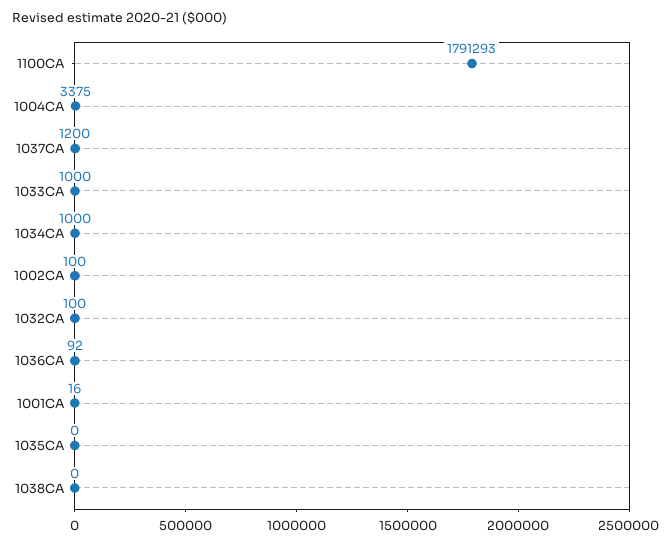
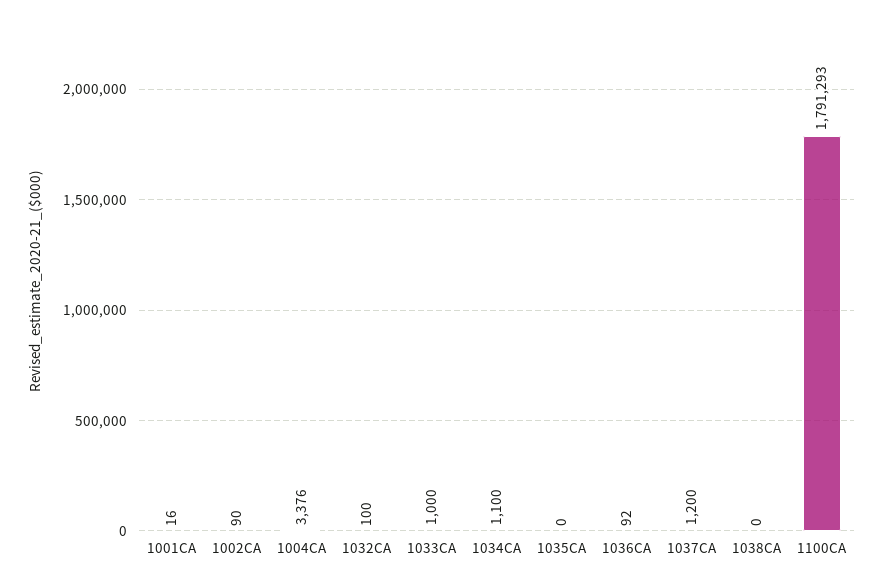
1004CA: 3375 -> 3376
1034CA: 1000 -> 1100
1002CA: 100 -> 90

